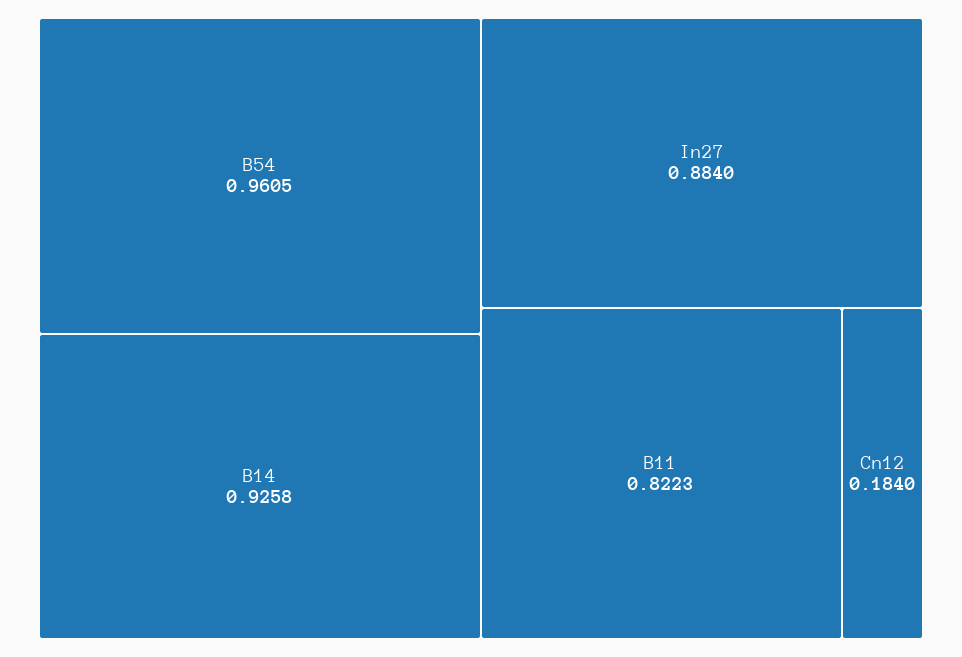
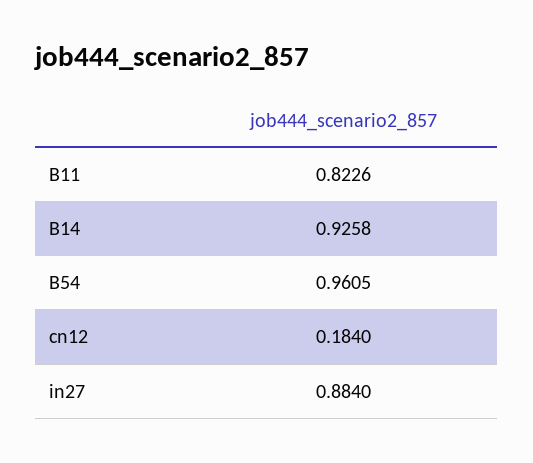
B11: 0.8223 -> 0.8226

